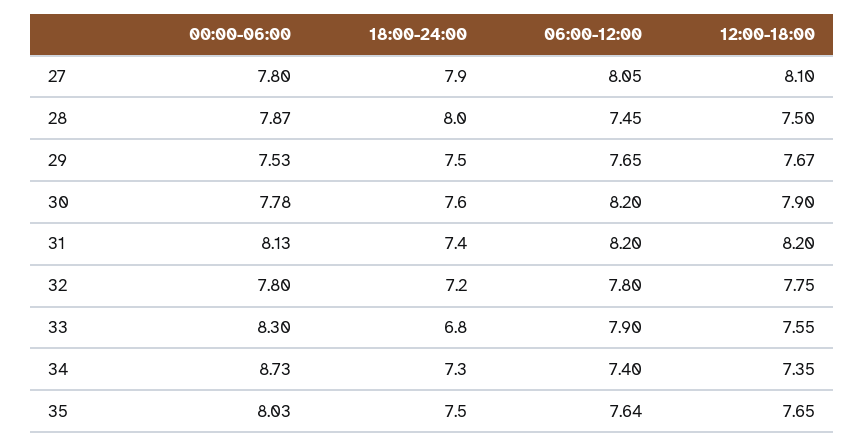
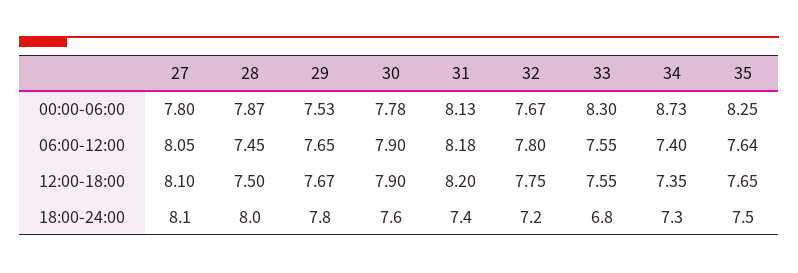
18:00-24:00, 27: 7.9 -> 8.1
18:00-24:00, 29: 7.5 -> 7.8
06:00-12:00, 30: 8.2 -> 7.9
06:00-12:00, 31: 8.2 -> 8.18
00:00-06:00, 32: 7.8 -> 7.67
06:00-12:00, 33: 7.9 -> 7.55
00:00-06:00, 35: 8.03 -> 8.25

